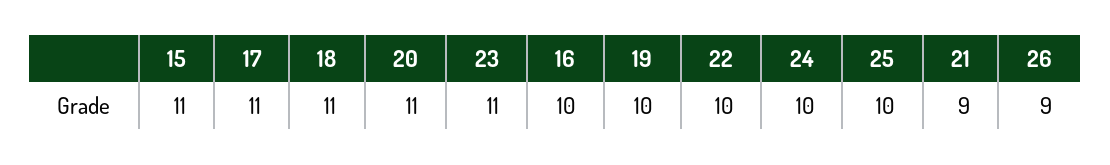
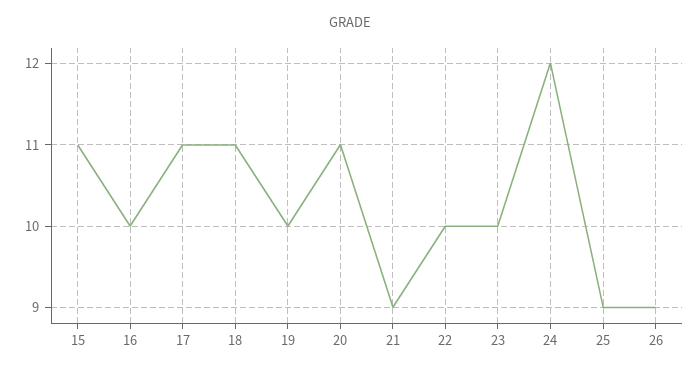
23: 11 -> 10
24: 10 -> 12
25: 10 -> 9

